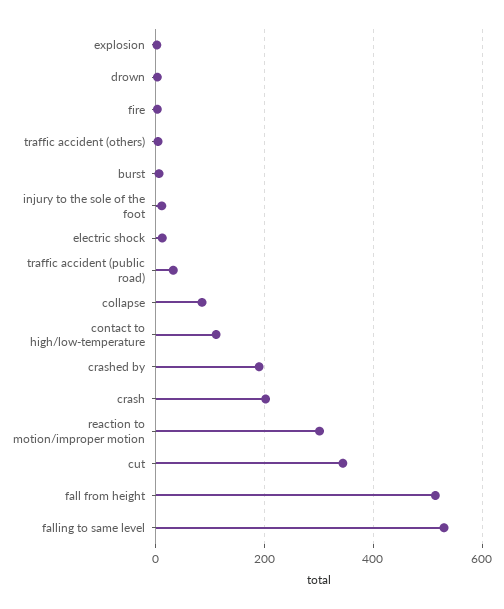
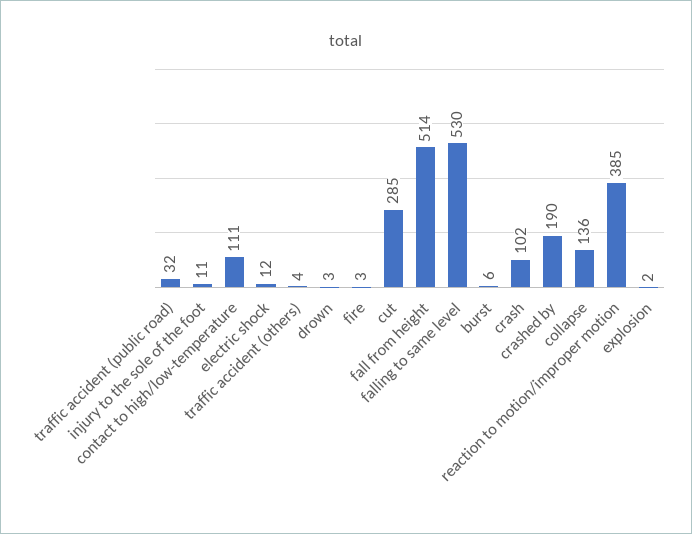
collapse: 80 -> 136
crash: 200 -> 102
reaction to motion/improper motion: 300 -> 385
cut: 340 -> 285

